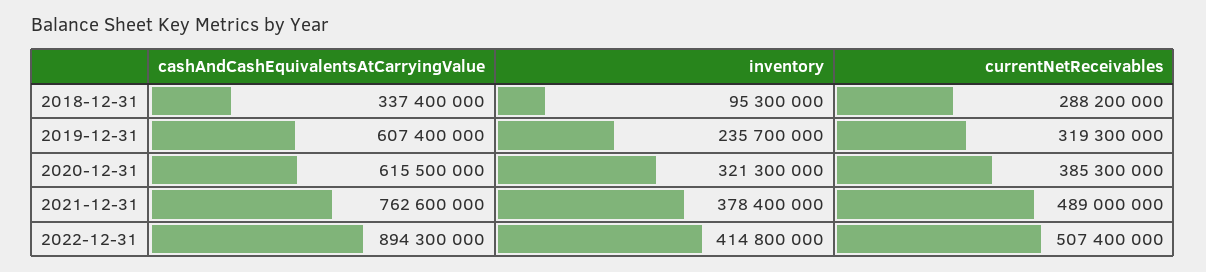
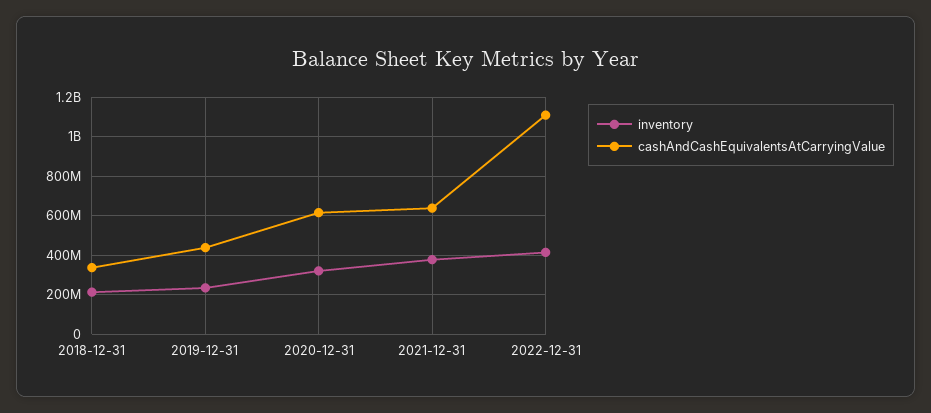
inventory, 2018-12-31: 95300000 -> 200000000
currentNetReceivables, 2018-12-31: 288200000 -> none
cashAndCashEquivalentsAtCarryingValue, 2019-12-31: 607400000 -> 450000000
currentNetReceivables, 2019-12-31: 319300000 -> none
currentNetReceivables, 2020-12-31: 385300000 -> none
cashAndCashEquivalentsAtCarryingValue, 2021-12-31: 762600000 -> 650000000
currentNetReceivables, 2021-12-31: 489000000 -> none
cashAndCashEquivalentsAtCarryingValue, 2022-12-31: 894300000 -> 1100000000
currentNetReceivables, 2022-12-31: 507400000 -> none

